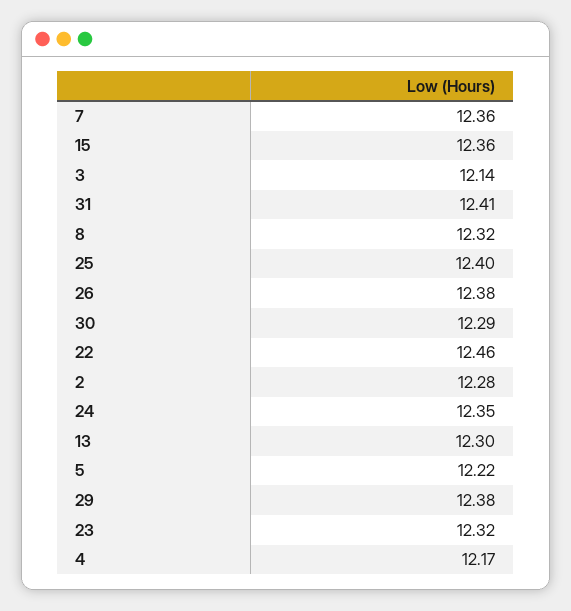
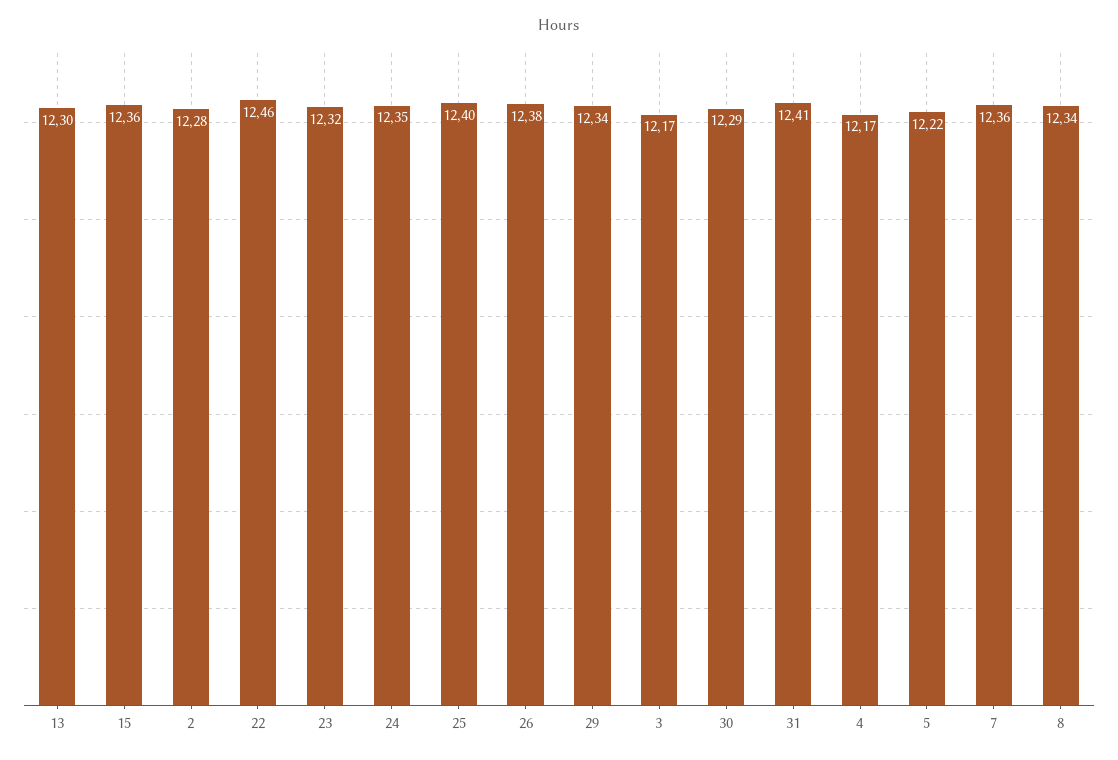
3: 12.14 -> 12.17
8: 12.32 -> 12.34
29: 12.38 -> 12.34

